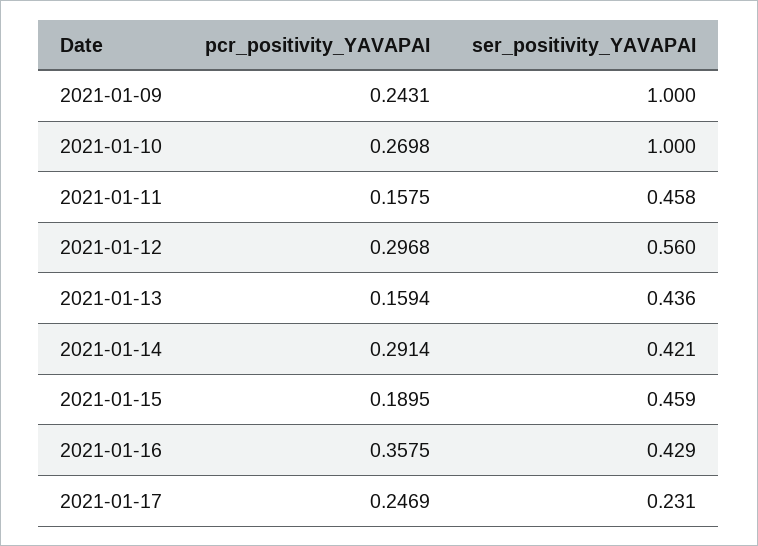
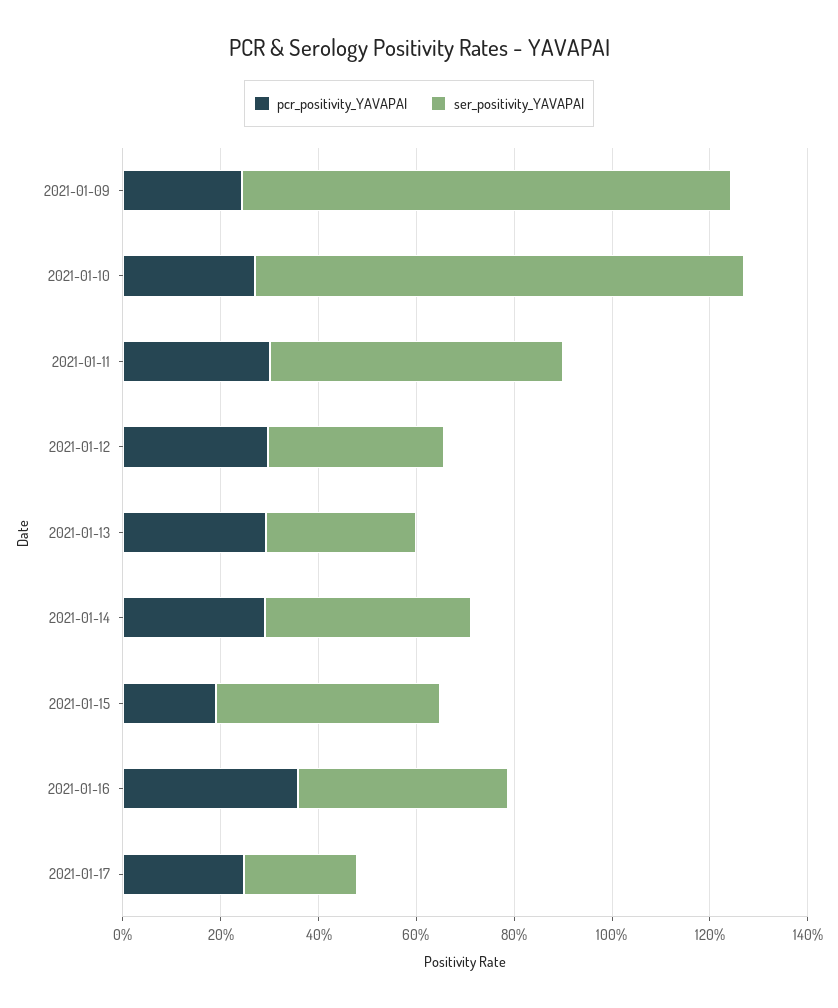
pcr_positivity_YAVAPAI, 2021-01-11: 0.1575 -> 0.3
ser_positivity_YAVAPAI, 2021-01-11: 0.458 -> 0.6
ser_positivity_YAVAPAI, 2021-01-12: 0.56 -> 0.35
pcr_positivity_YAVAPAI, 2021-01-13: 0.1594 -> 0.3
ser_positivity_YAVAPAI, 2021-01-13: 0.436 -> 0.3

